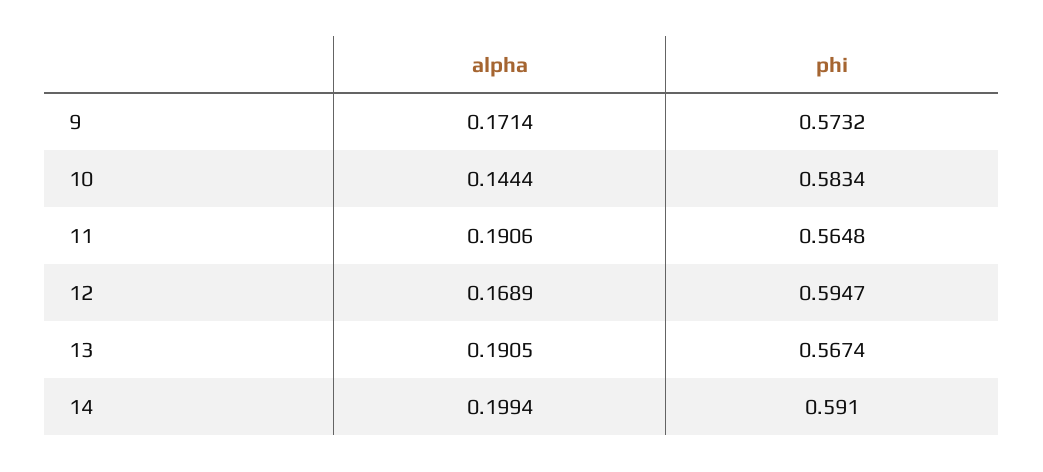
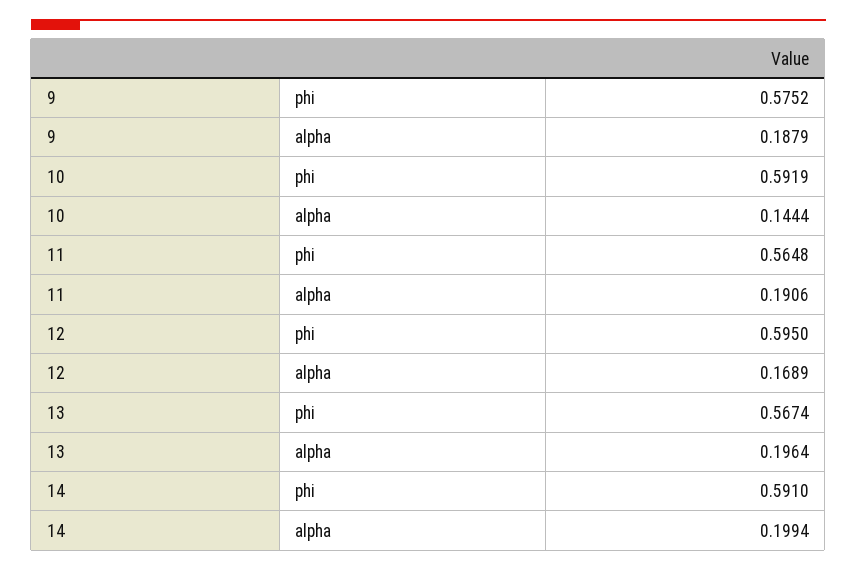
alpha, 9: 0.1714 -> 0.1879
phi, 9: 0.5732 -> 0.5752
phi, 10: 0.5834 -> 0.5919
phi, 12: 0.5947 -> 0.595
alpha, 13: 0.1905 -> 0.1964

